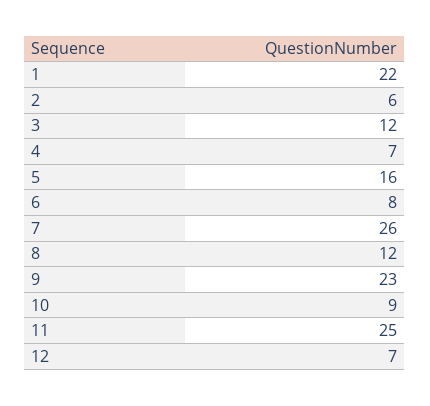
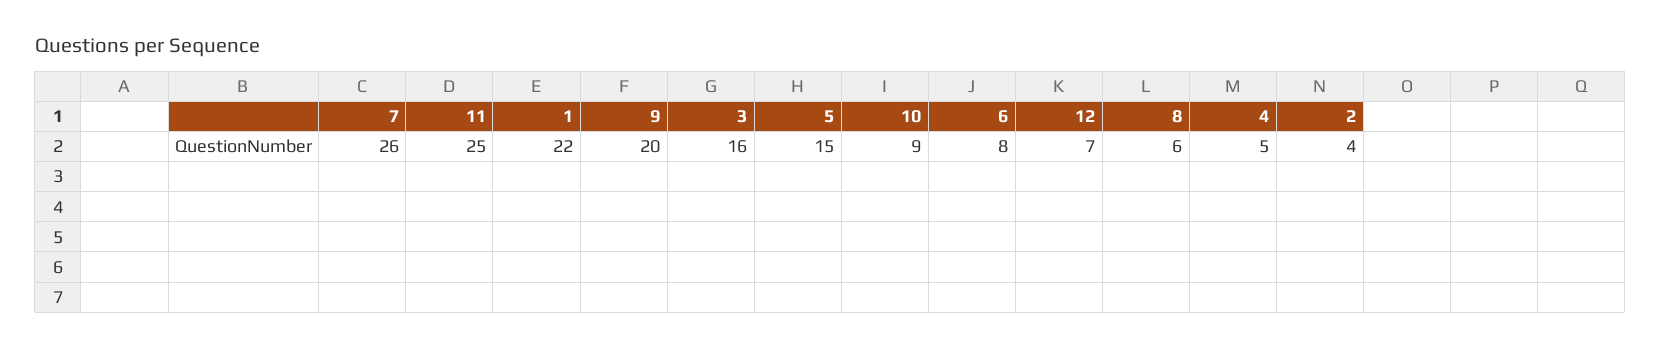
2: 6 -> 4
3: 12 -> 16
4: 7 -> 5
5: 16 -> 15
8: 12 -> 6
9: 23 -> 20

